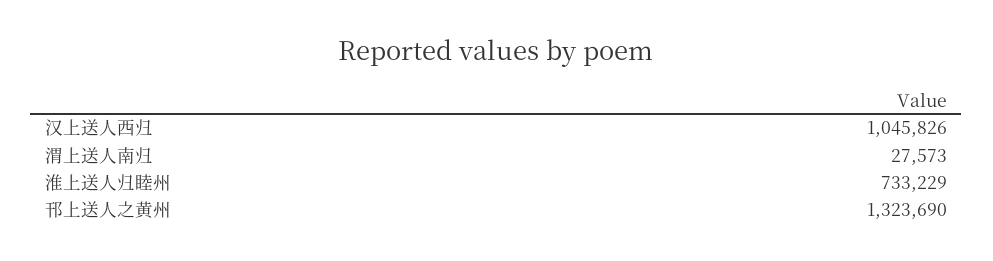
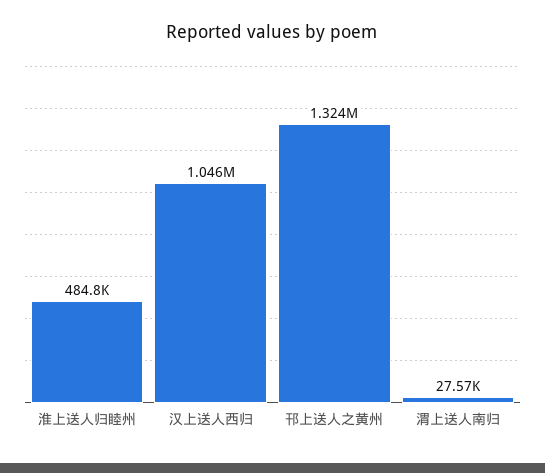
淮上送人归睦州: 733229 -> 484800

